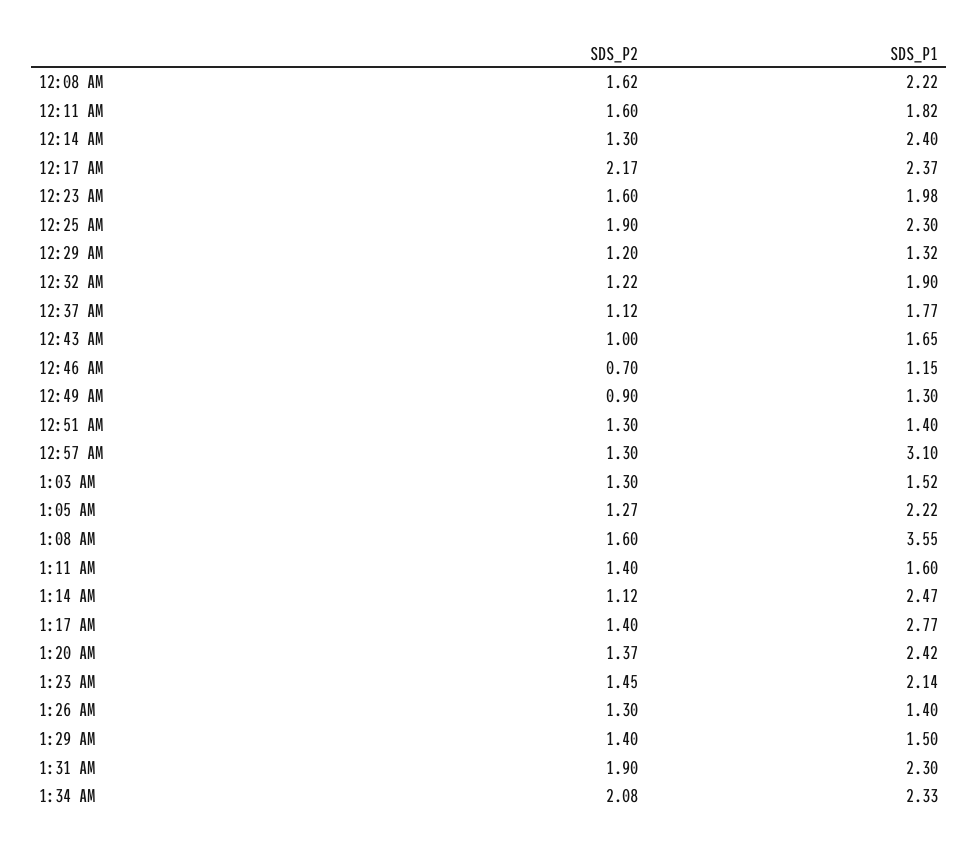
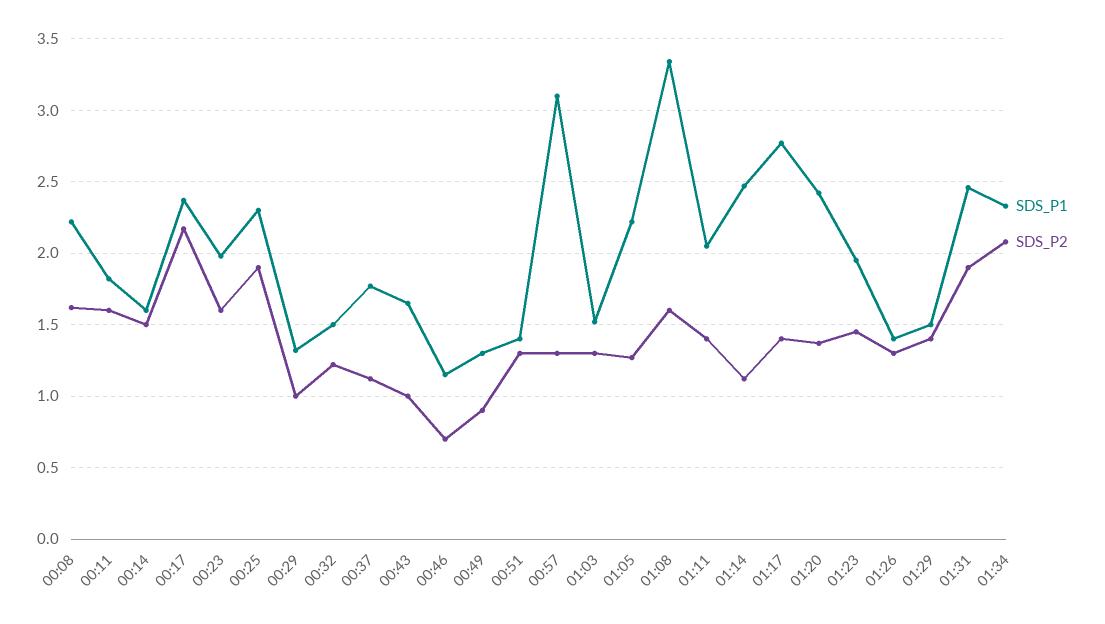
SDS_P2, 12:14 AM: 1.3 -> 1.5
SDS_P1, 12:14 AM: 2.4 -> 1.6
SDS_P2, 12:29 AM: 1.2 -> 1
SDS_P1, 12:32 AM: 1.9 -> 1.5
SDS_P1, 1:08 AM: 3.55 -> 3.35
SDS_P1, 1:11 AM: 1.6 -> 2.05
SDS_P1, 1:23 AM: 2.14 -> 1.95
SDS_P1, 1:31 AM: 2.3 -> 2.45

